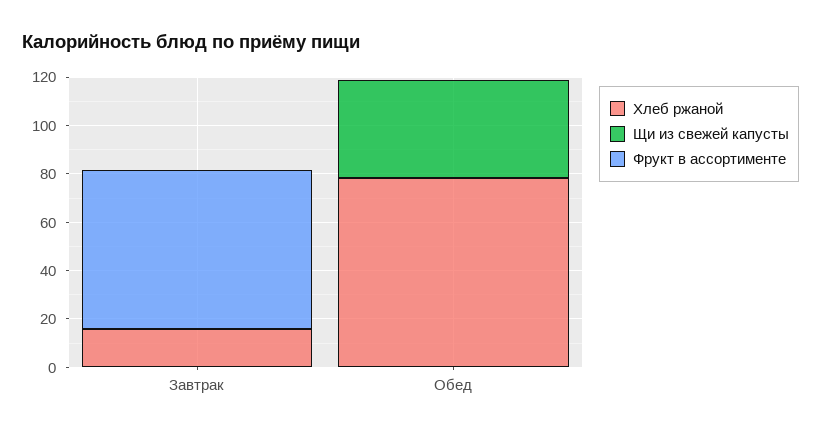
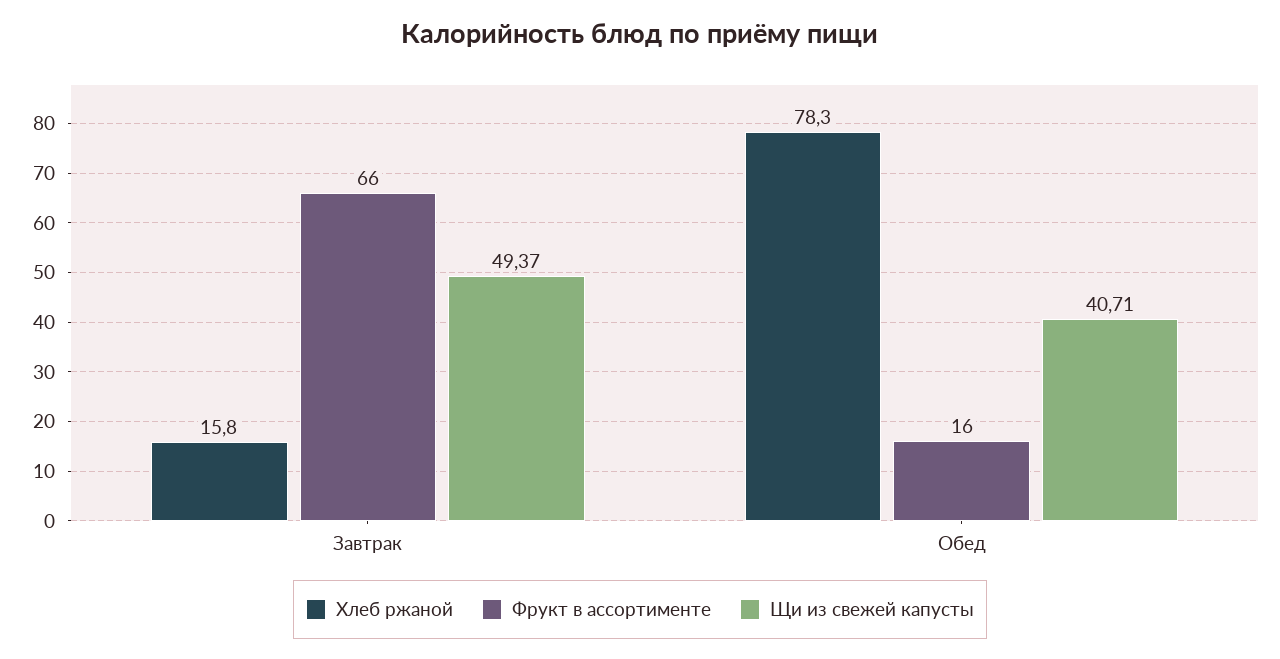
Щи из свежей капусты, Завтрак: 0 -> 49.37
Фрукт в ассортименте, Обед: 0 -> 16

